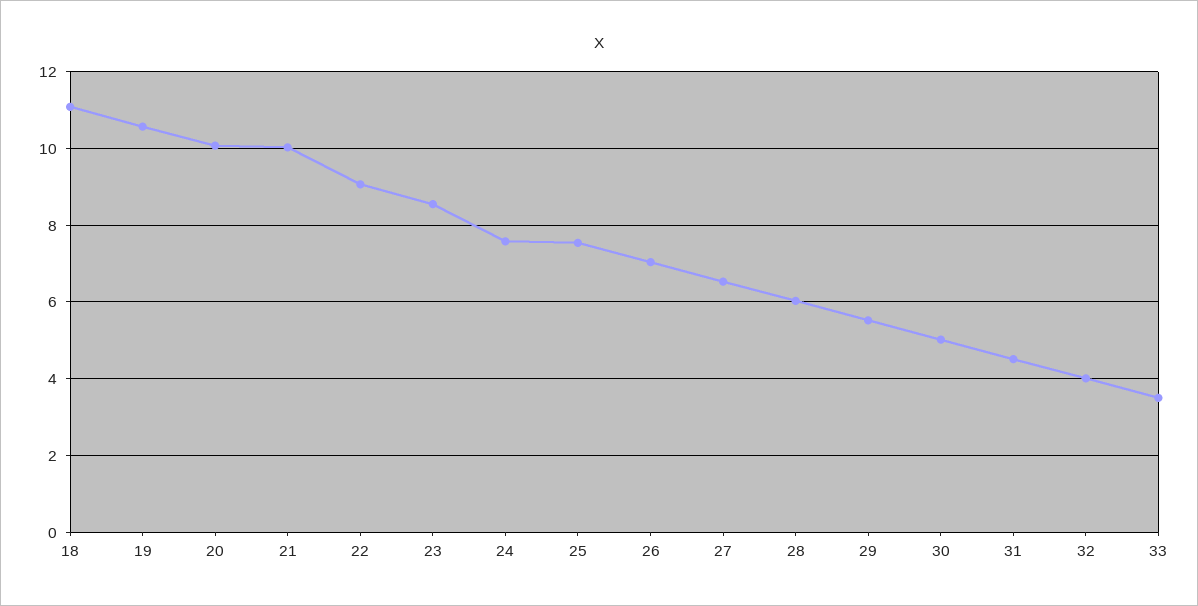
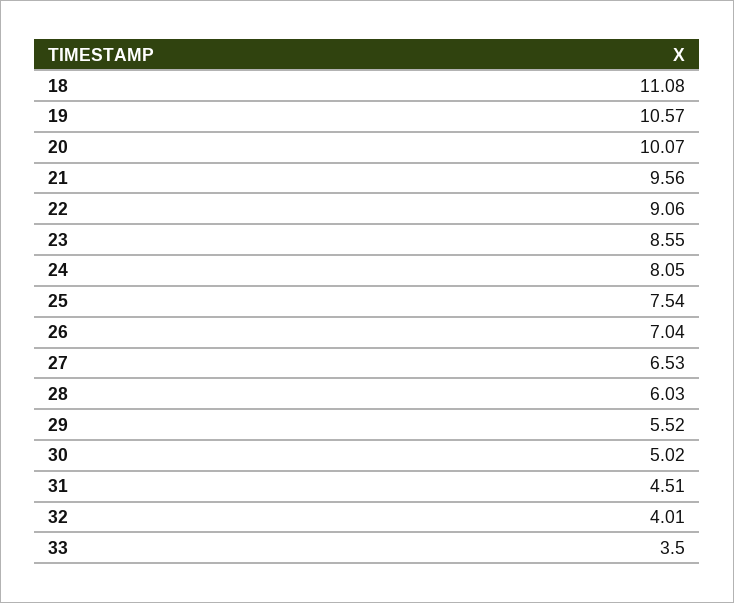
21: 10 -> 9.56
24: 7.6 -> 8.05

